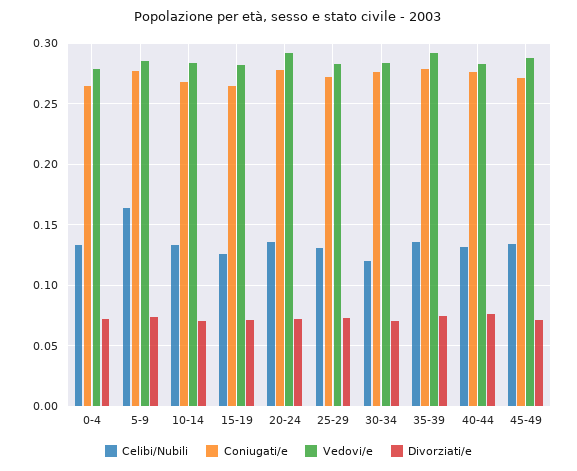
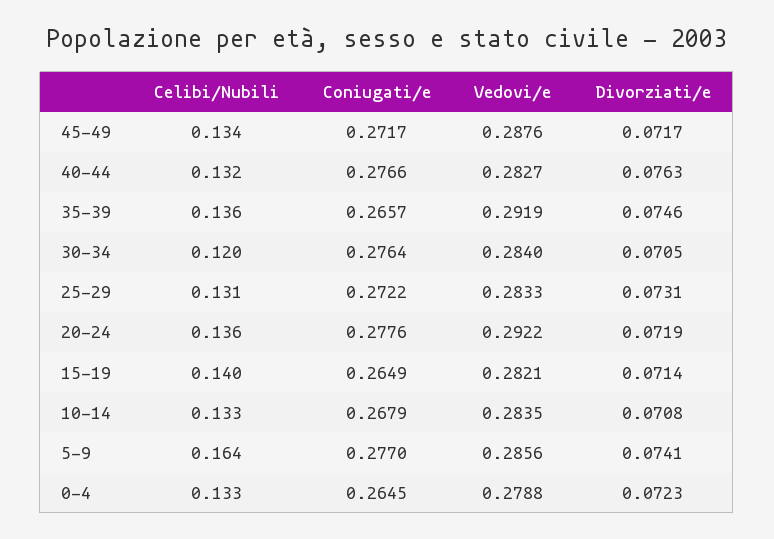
Celibi/Nubili, 15-19: 0.125 -> 0.14
Coniugati/e, 35-39: 0.28 -> 0.2657

